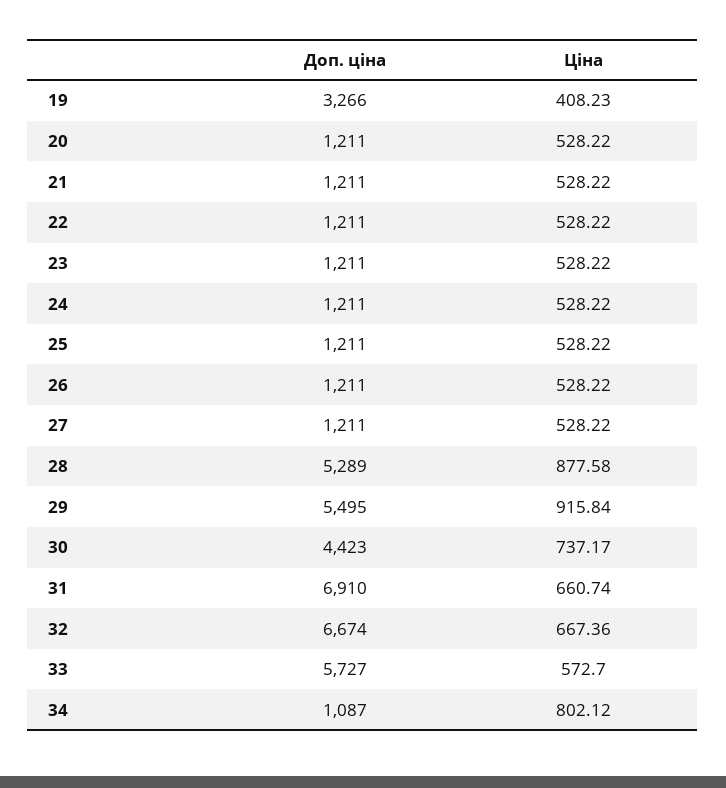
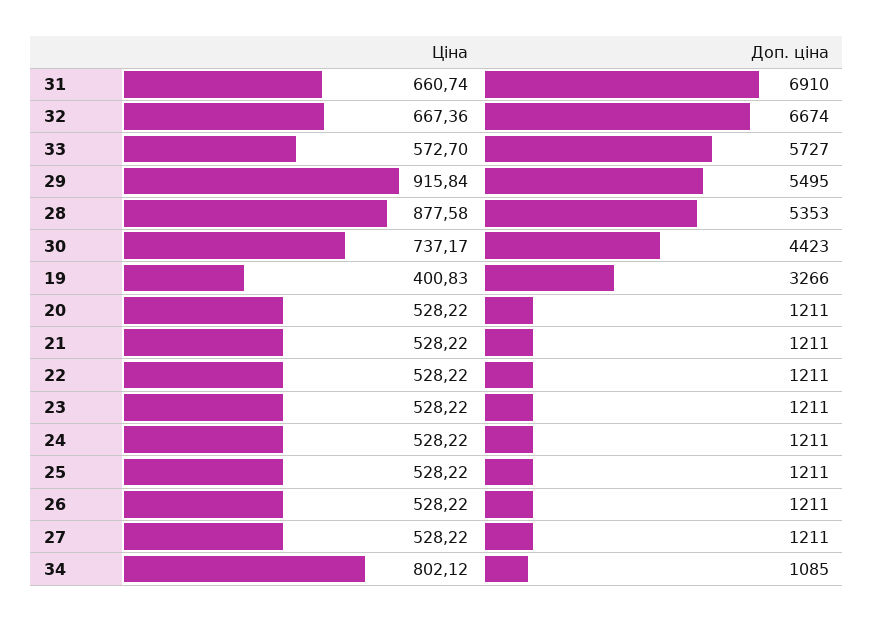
Ціна, 19: 408.23 -> 400.83
Доп. ціна, 28: 5289 -> 5353
Доп. ціна, 34: 1087 -> 1085

